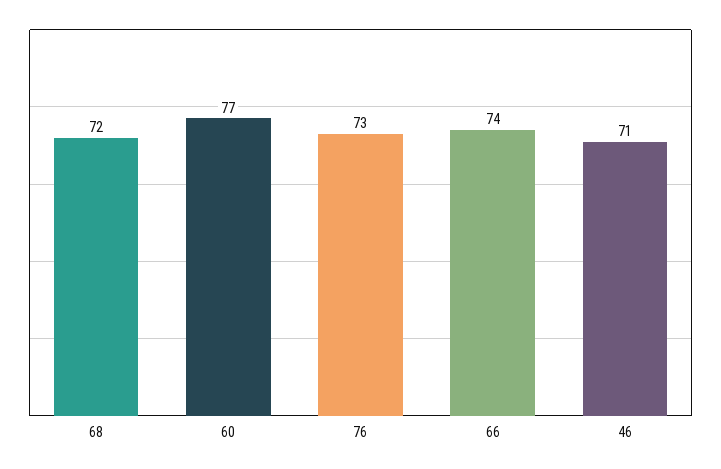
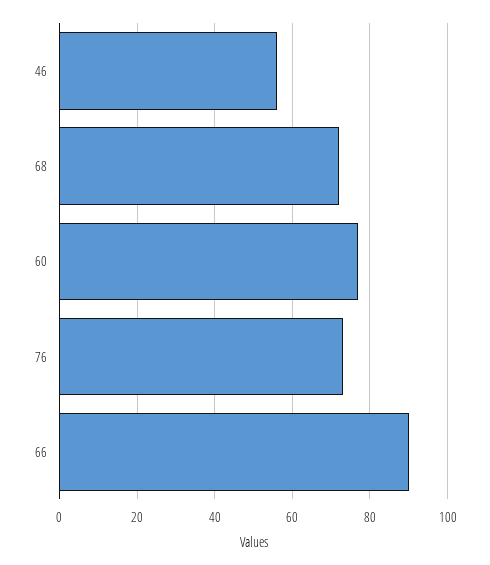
66: 74 -> 90
46: 71 -> 55

